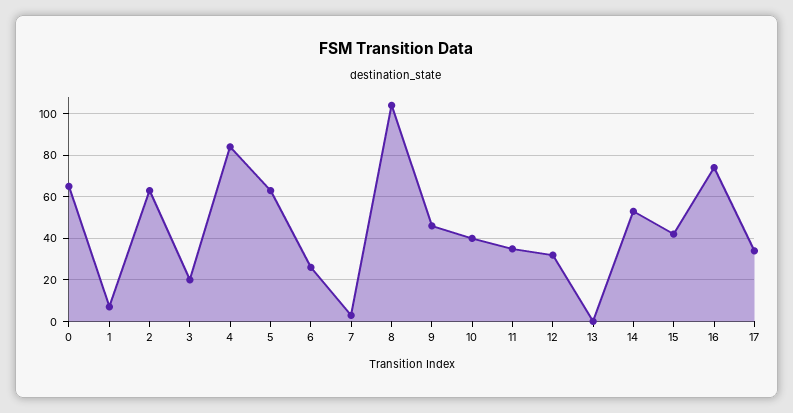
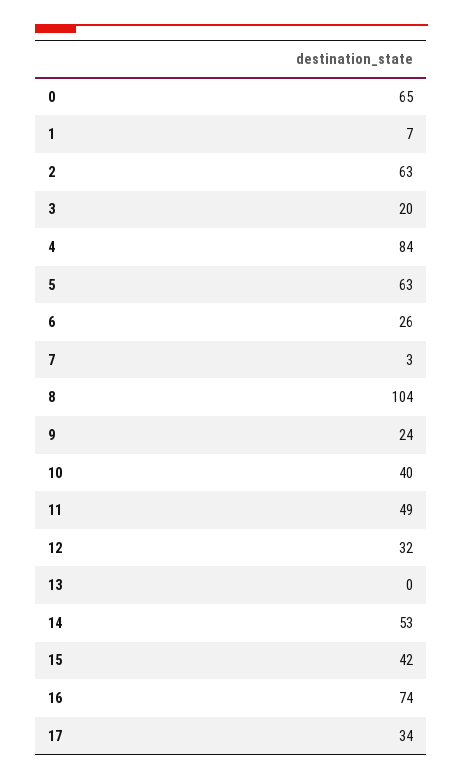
9: 45 -> 24
11: 35 -> 49

